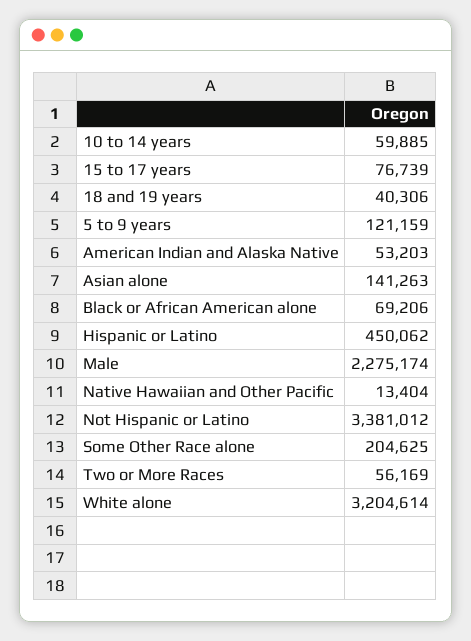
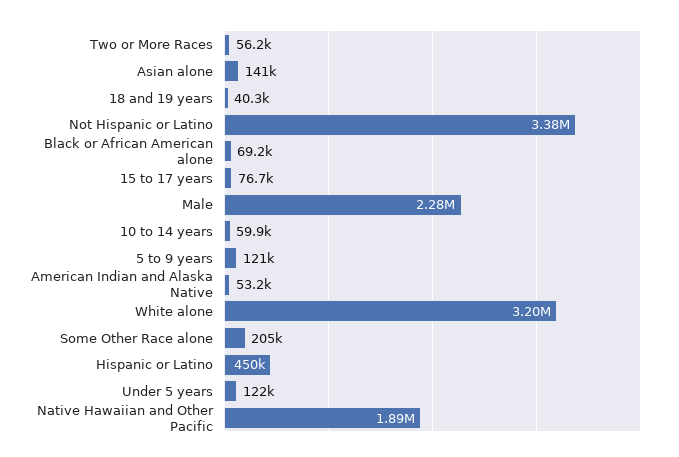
Native Hawaiian and Other Pacific: 13404 -> 1890000
Under 5 years: none -> 122000

